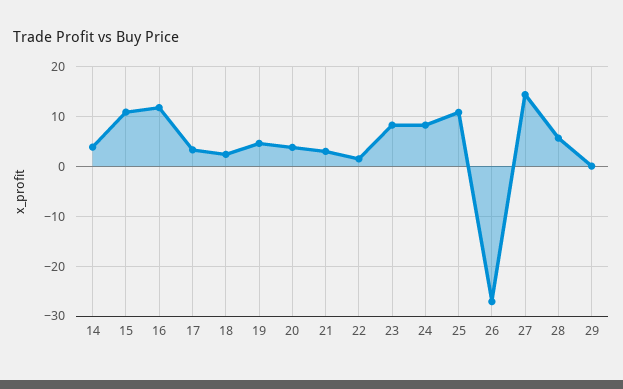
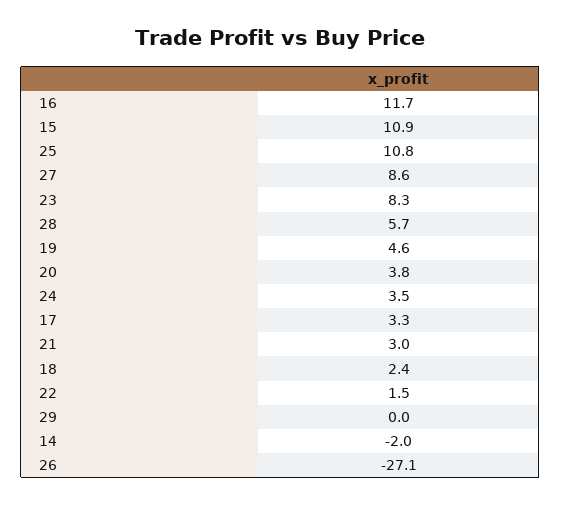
14: 4 -> -2
24: 8 -> 3.5
27: 14 -> 8.6

